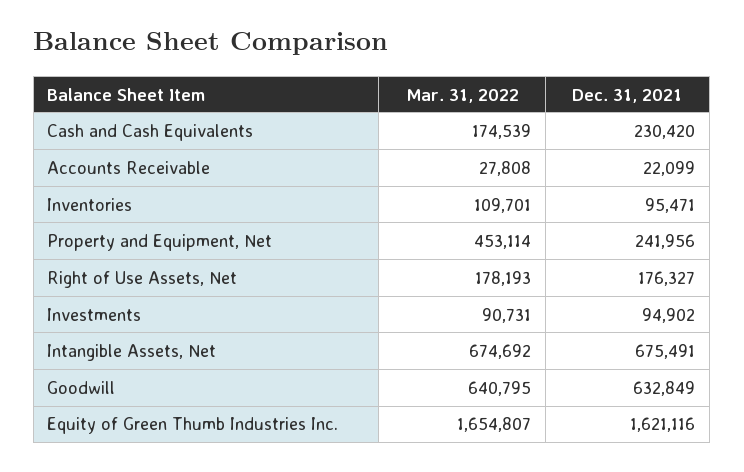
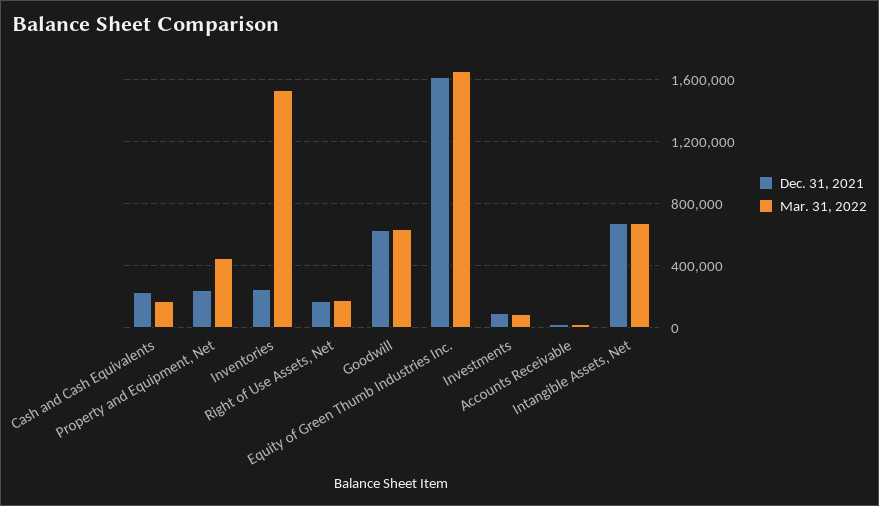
Mar. 31, 2022, Inventories: 109701 -> 1550000
Dec. 31, 2021, Inventories: 95471 -> 250000

